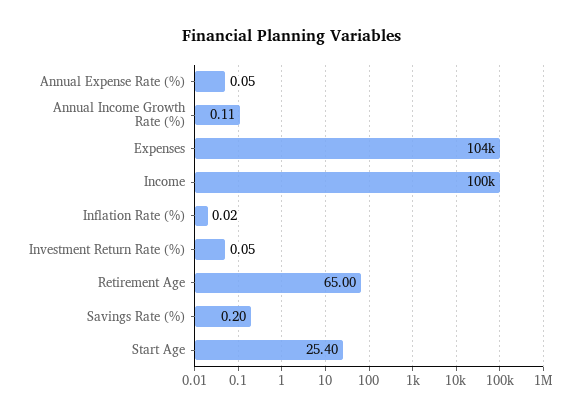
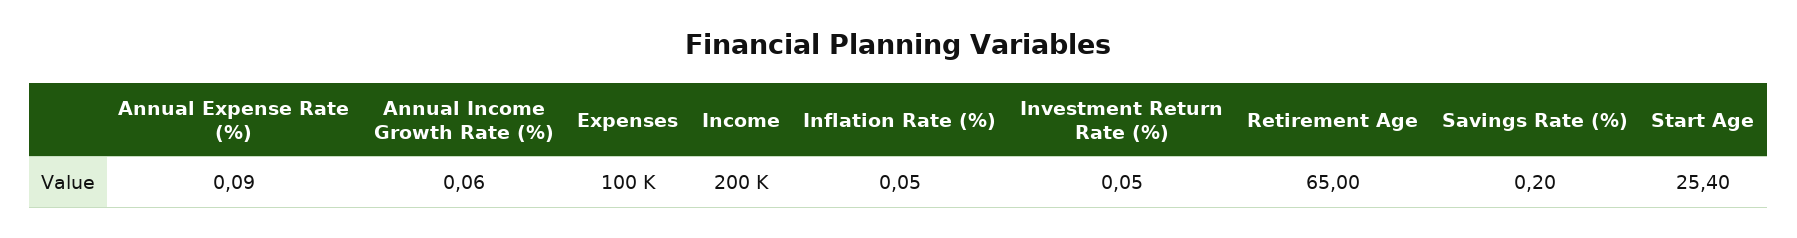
Annual Expense Rate (%): 0.05 -> 0.09
Annual Income Growth Rate (%): 0.11 -> 0.06
Expenses: 104000 -> 100000
Income: 100000 -> 200000
Inflation Rate (%): 0.02 -> 0.05

